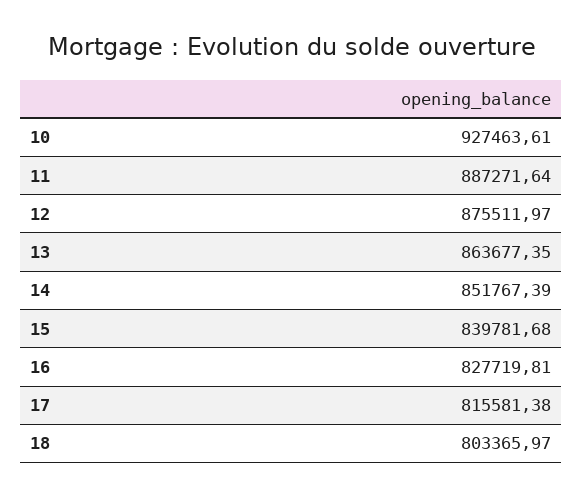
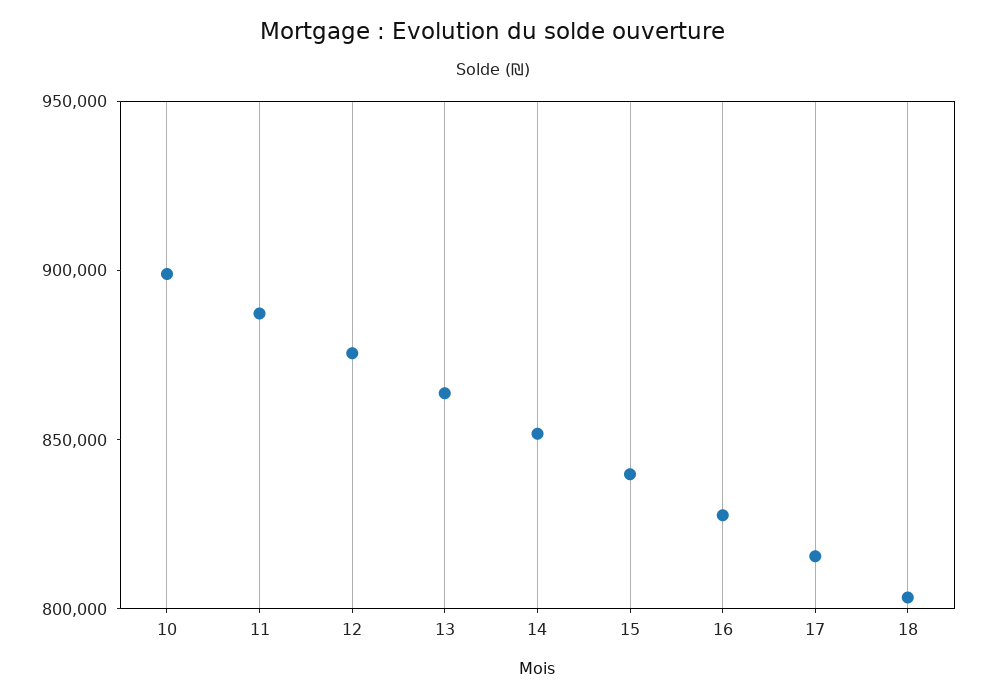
10: 927463.61 -> 900000

